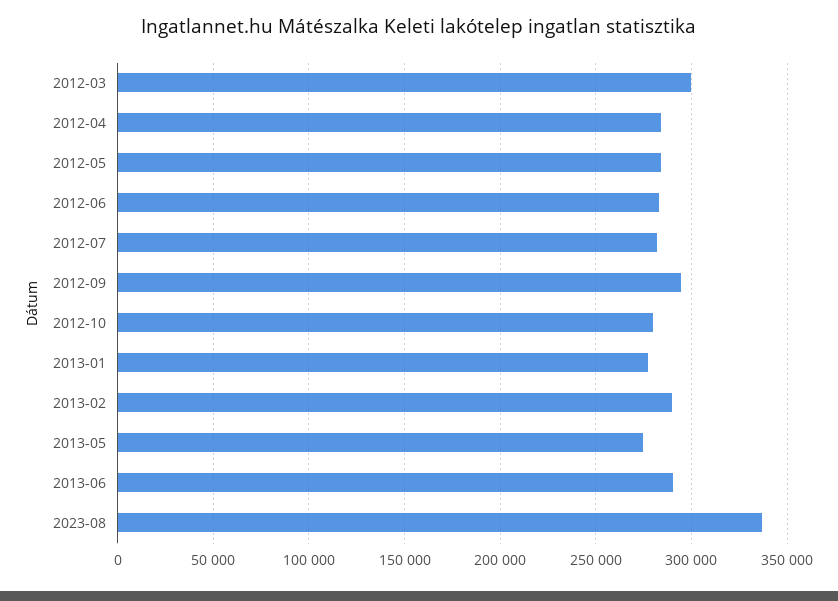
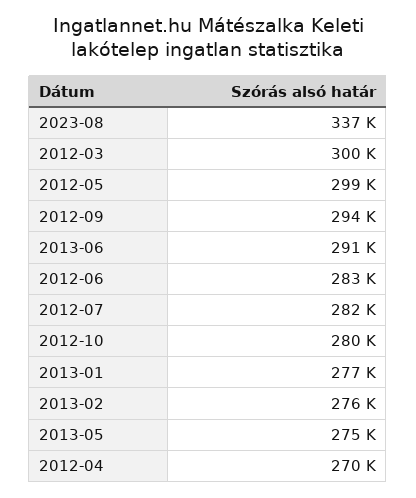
2012-04: 285000 -> 270000
2012-05: 285000 -> 299000
2013-02: 290000 -> 276000

